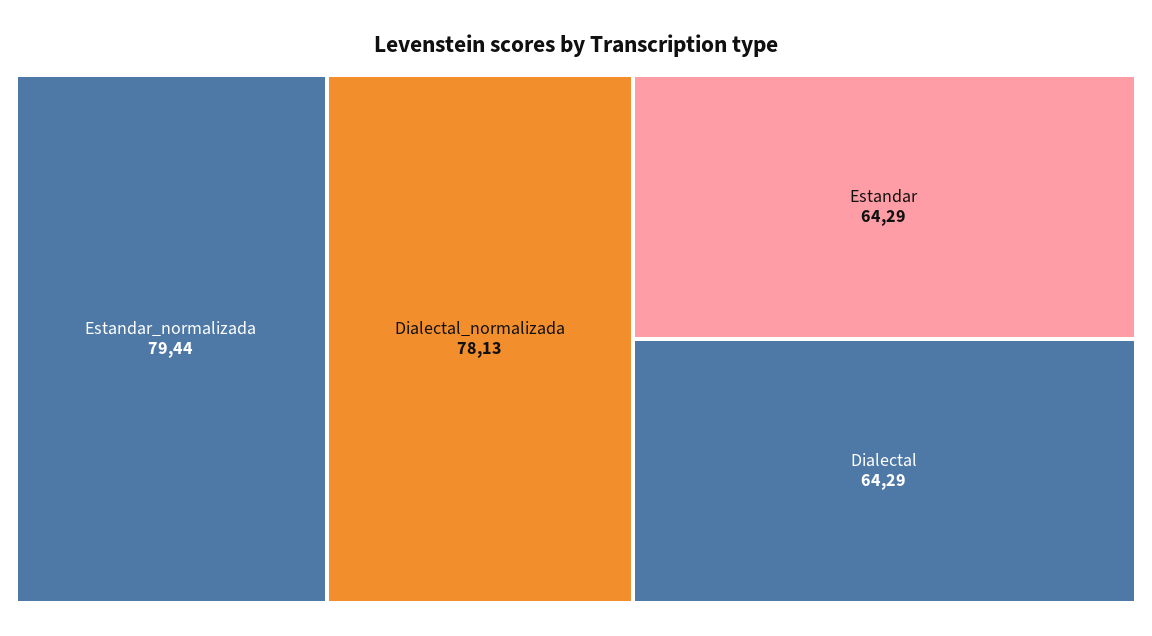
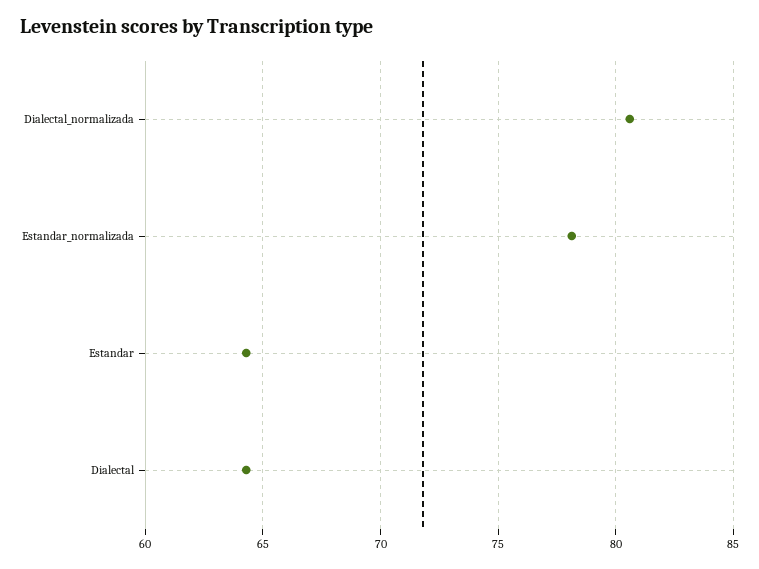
Estandar_normalizada: 79.44 -> 78
Dialectal_normalizada: 78.13 -> 80.5

